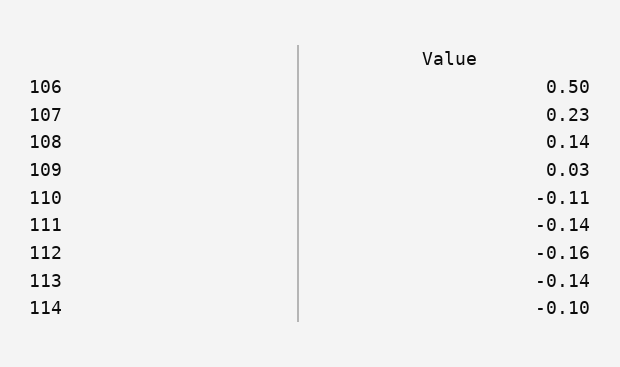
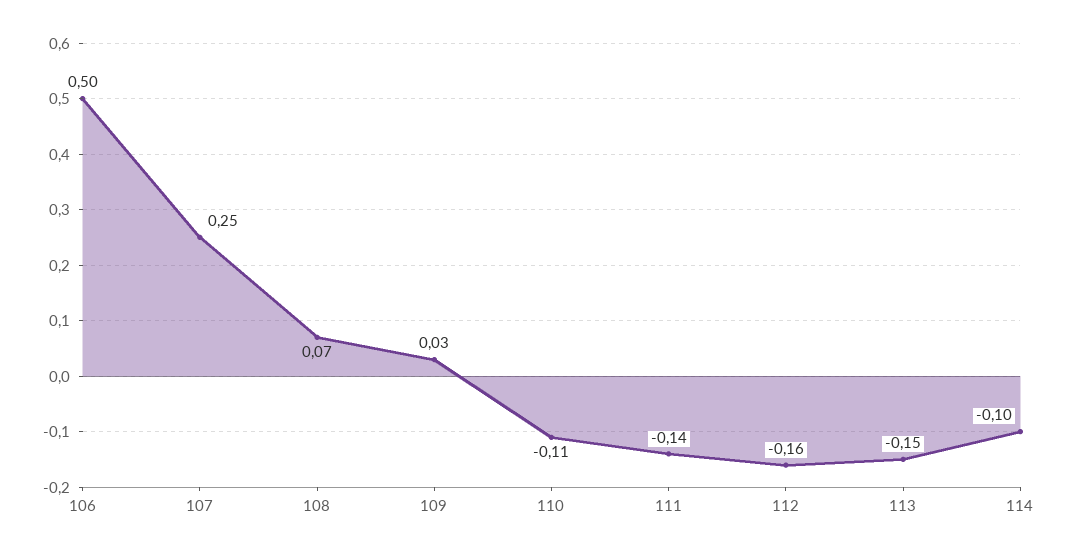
107: 0.23 -> 0.25
108: 0.14 -> 0.07
113: -0.14 -> -0.15

